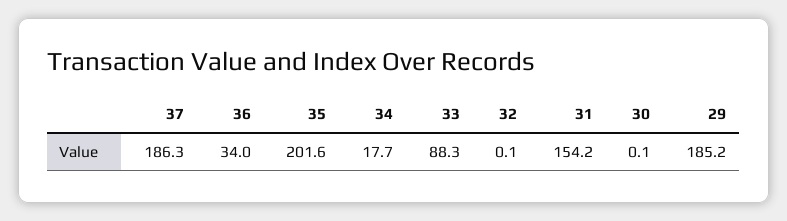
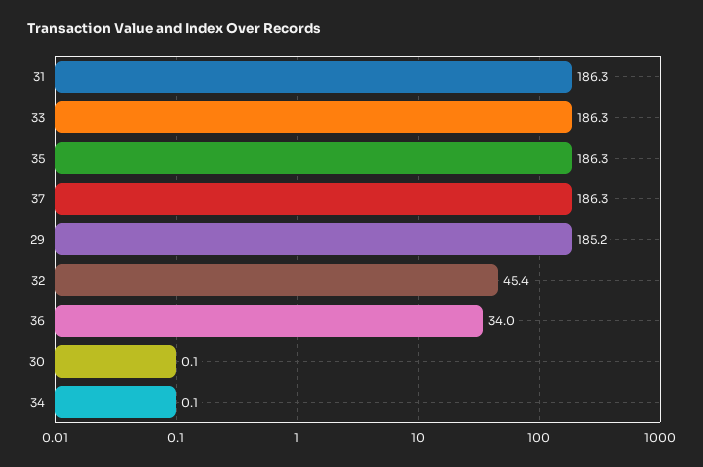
35: 201.6 -> 186.3
34: 17.7 -> 0.1
33: 88.3 -> 186.3
32: 0.1 -> 45.4
31: 154.2 -> 186.3

